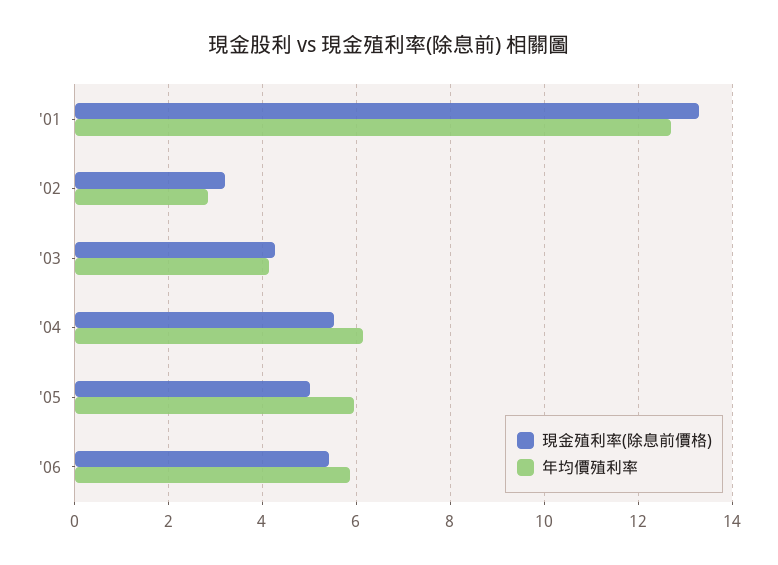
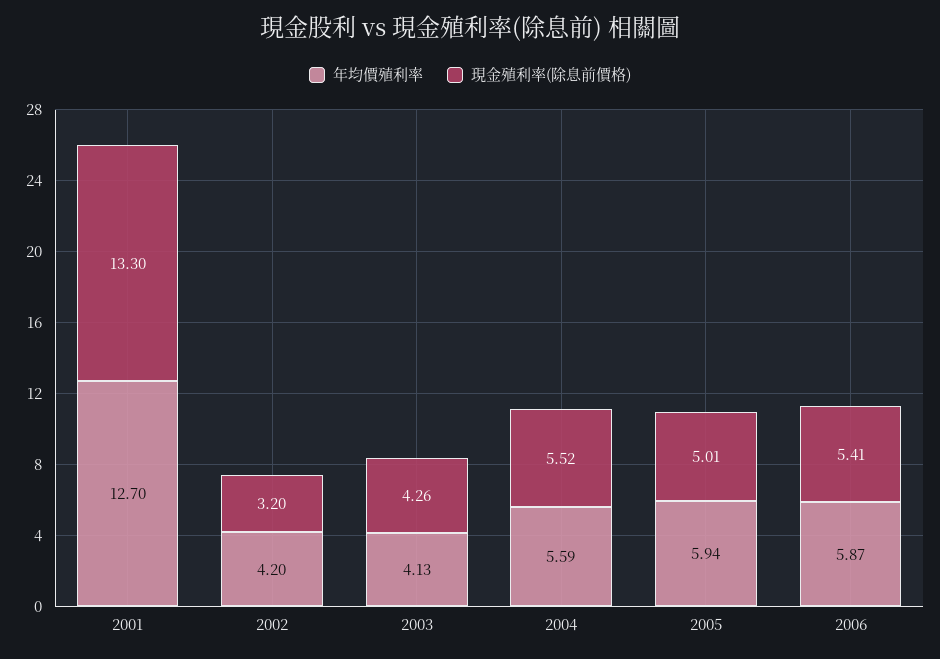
年均價殖利率, '02: 2.8 -> 4.2
年均價殖利率, '04: 6.2 -> 5.59

